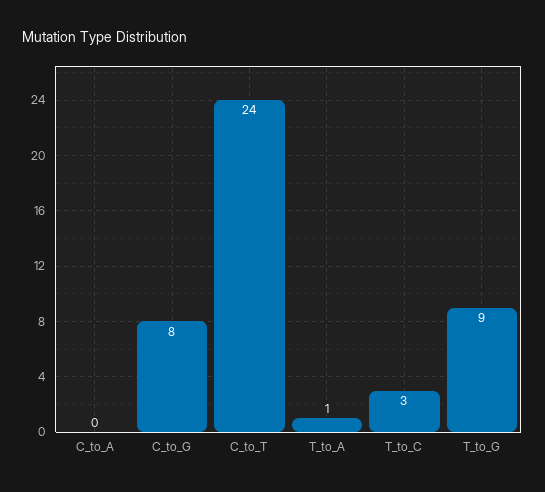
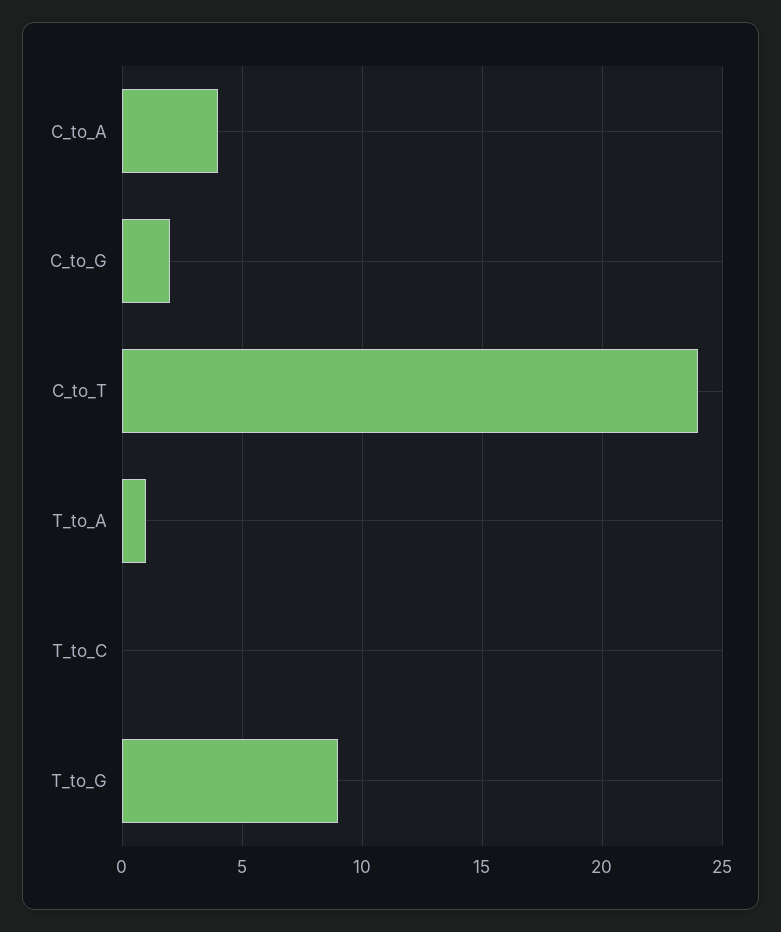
C_to_A: 0 -> 4
C_to_G: 8 -> 2
T_to_C: 3 -> 0

